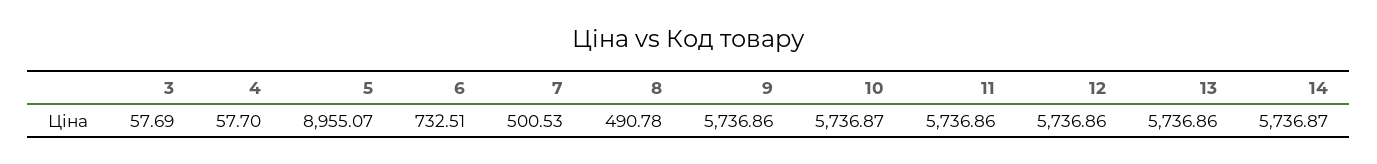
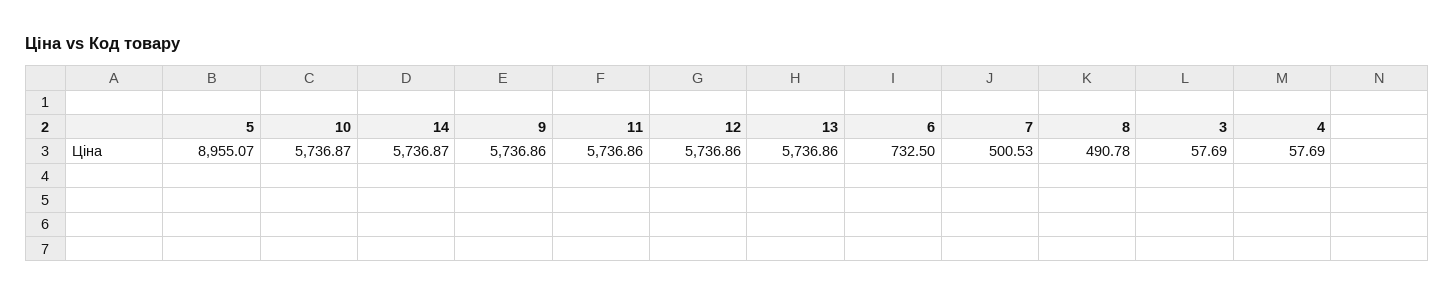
4: 57.7 -> 57.69
6: 732.51 -> 732.5

